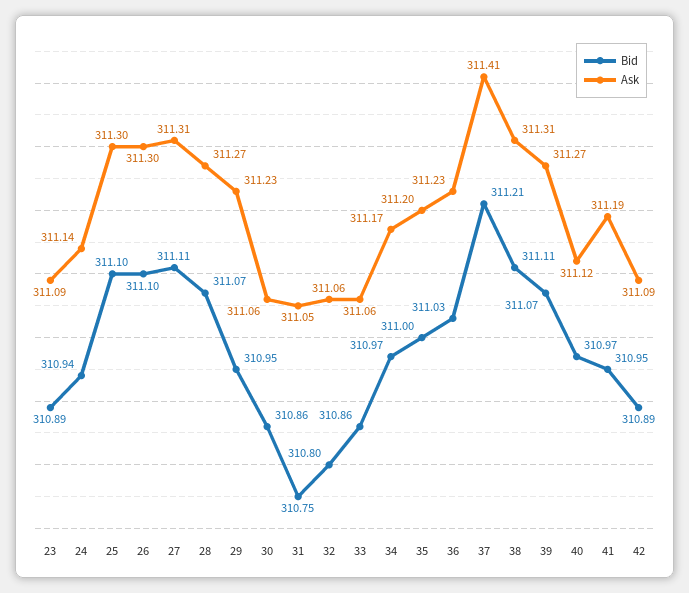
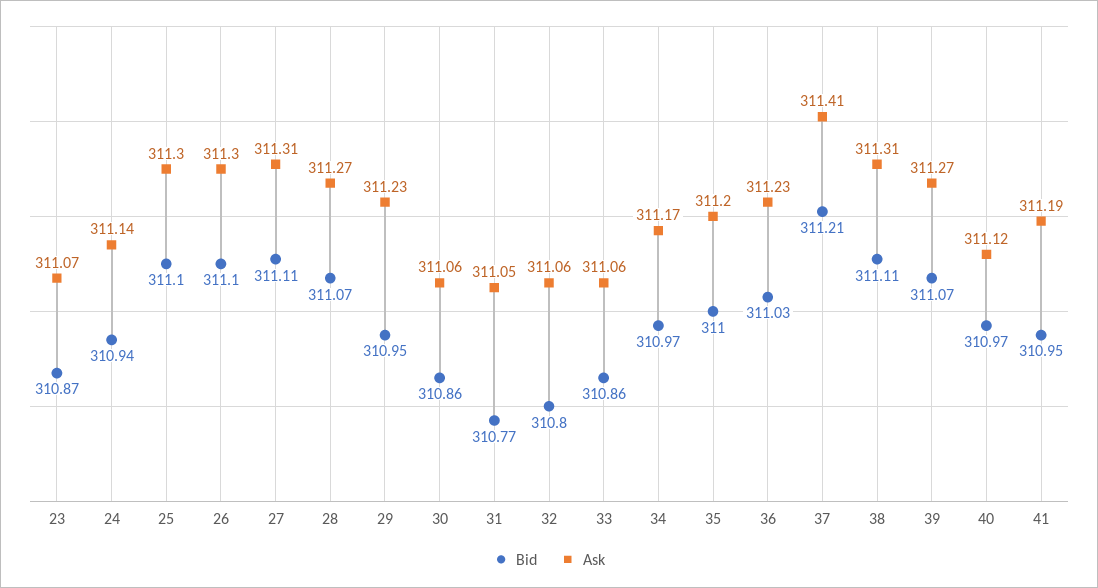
Bid, 23: 310.89 -> 310.87
Ask, 23: 311.09 -> 311.07
Bid, 31: 310.75 -> 310.77
Bid, 42: 310.89 -> none
Ask, 42: 311.09 -> none

